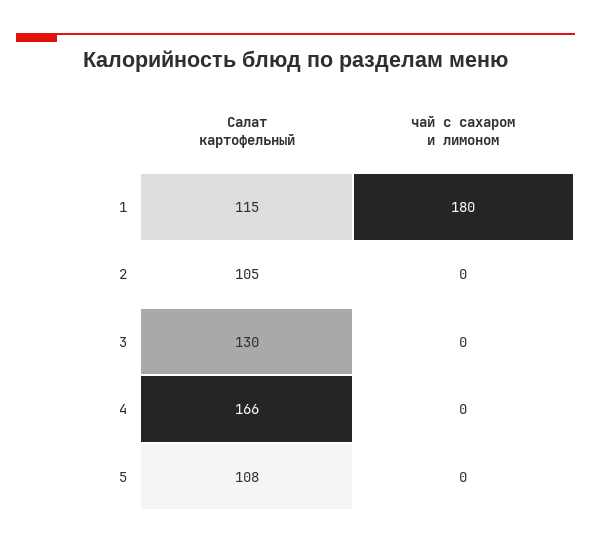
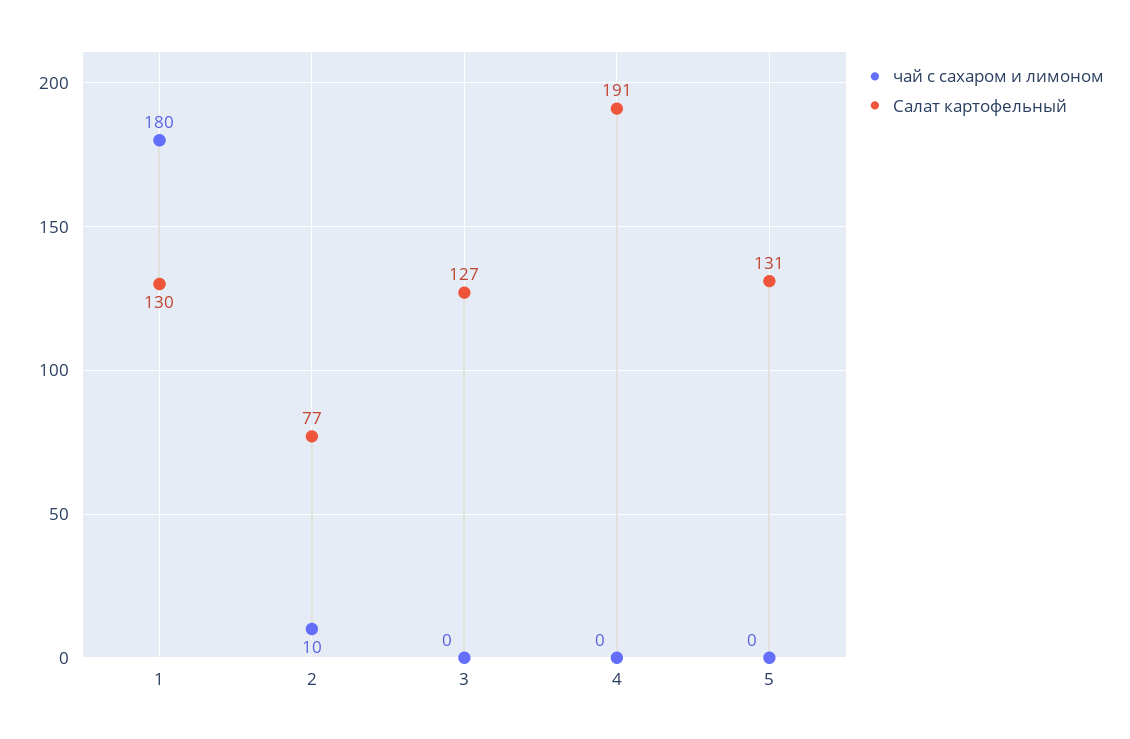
Салат картофельный, 1: 115 -> 130
Салат картофельный, 2: 105 -> 77
чай с сахаром и лимоном, 2: 0 -> 10
Салат картофельный, 3: 130 -> 127
Салат картофельный, 4: 166 -> 191
Салат картофельный, 5: 108 -> 131

